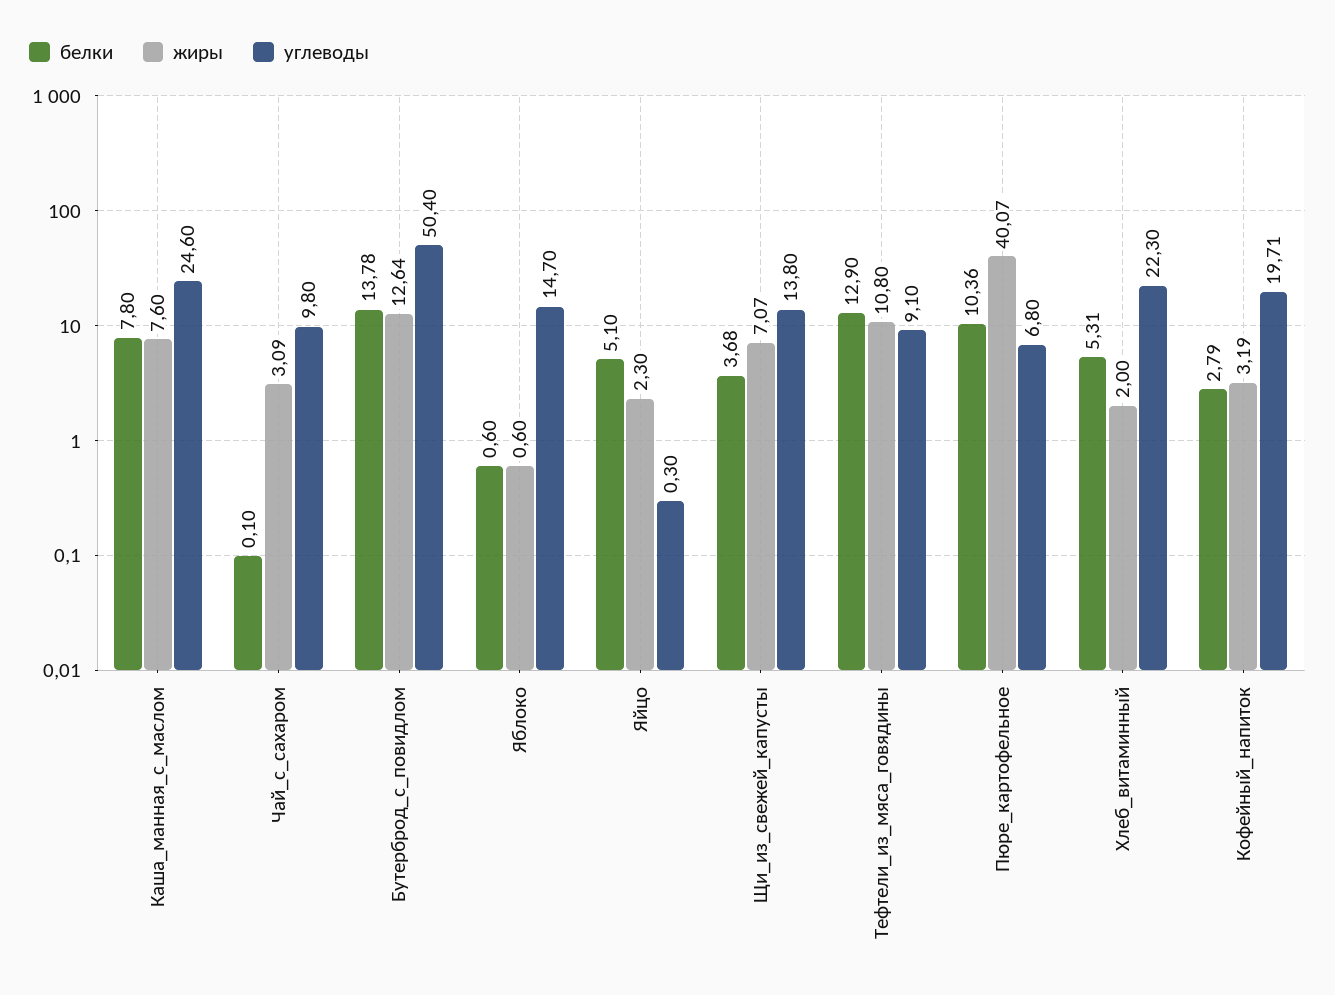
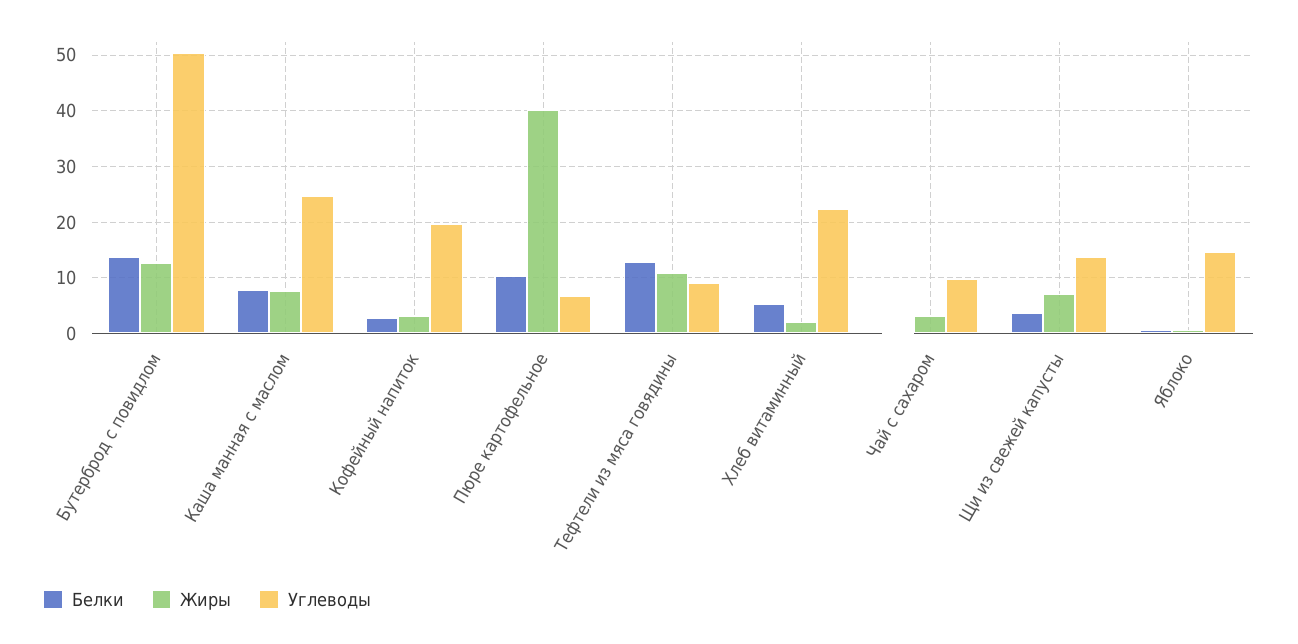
белки, Яйцо: 5.1 -> none
жиры, Яйцо: 2.3 -> none
углеводы, Яйцо: 0.3 -> none

